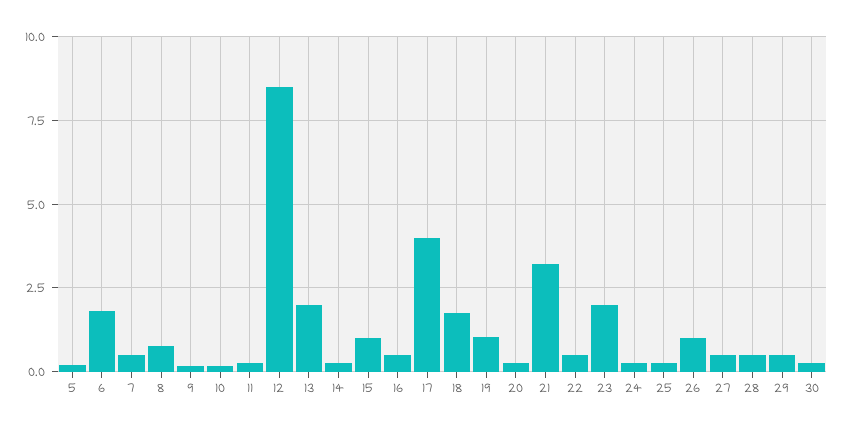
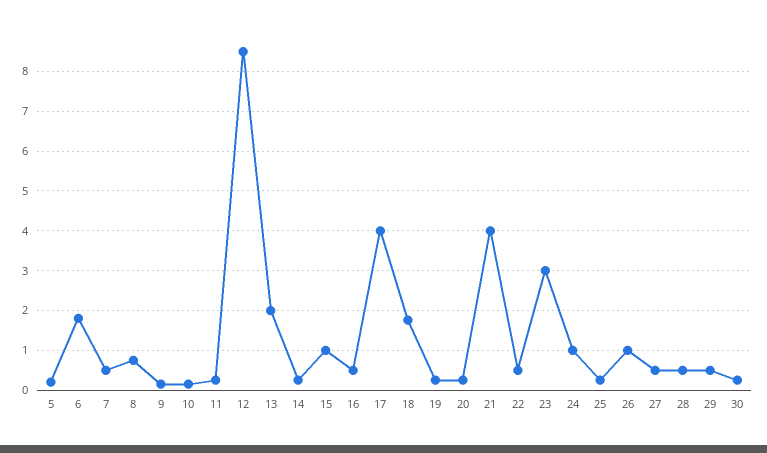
19: 1 -> 0.2
21: 3.25 -> 4
23: 2 -> 3
24: 0.25 -> 1

